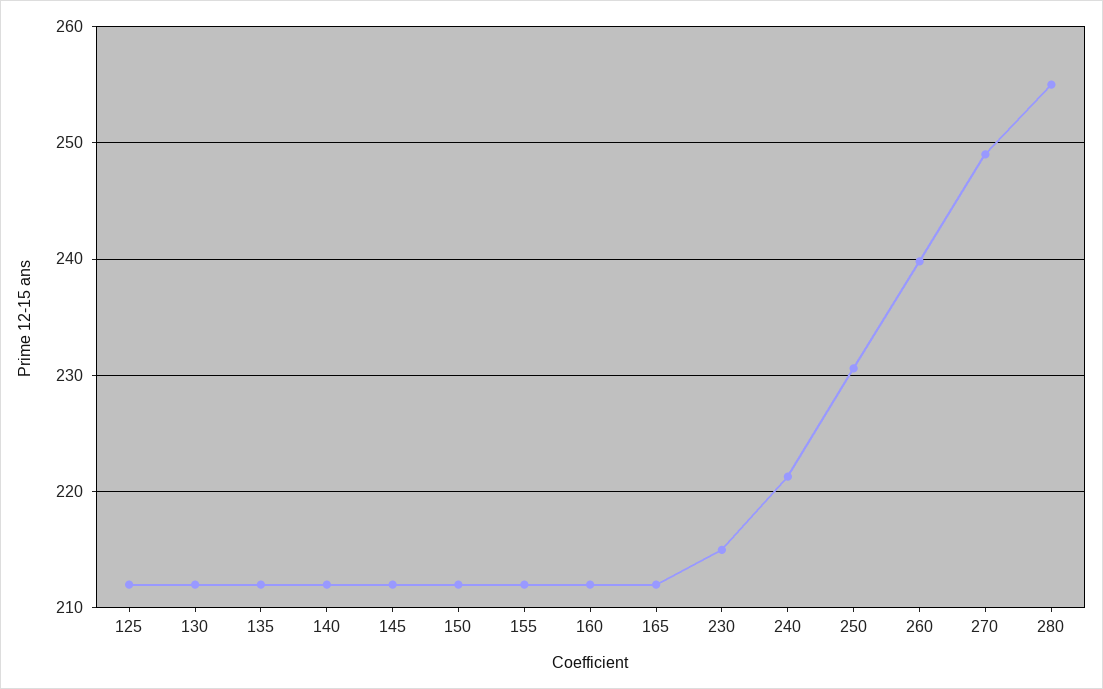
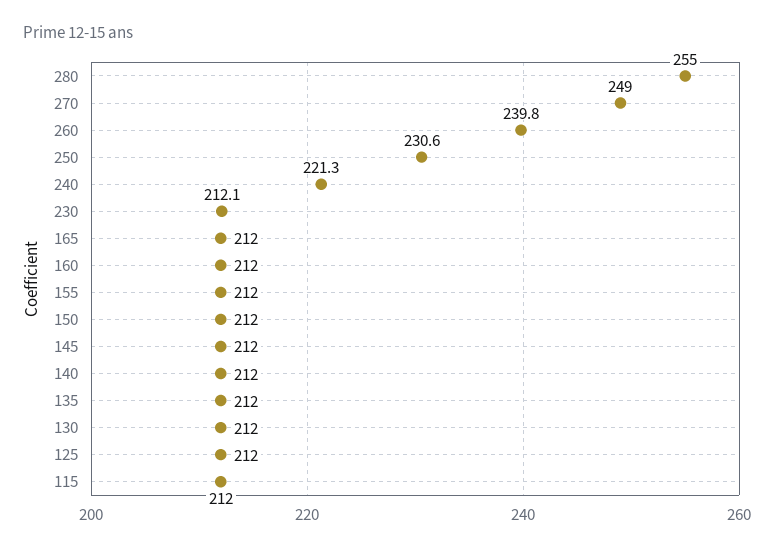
230: 215 -> 212.1
115: none -> 212

